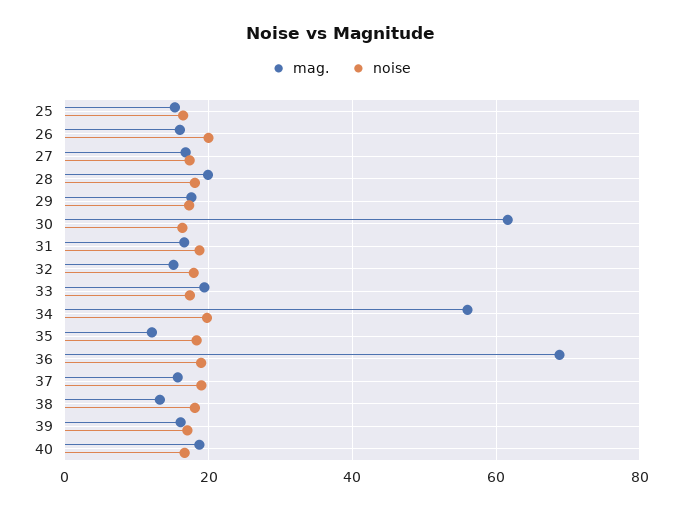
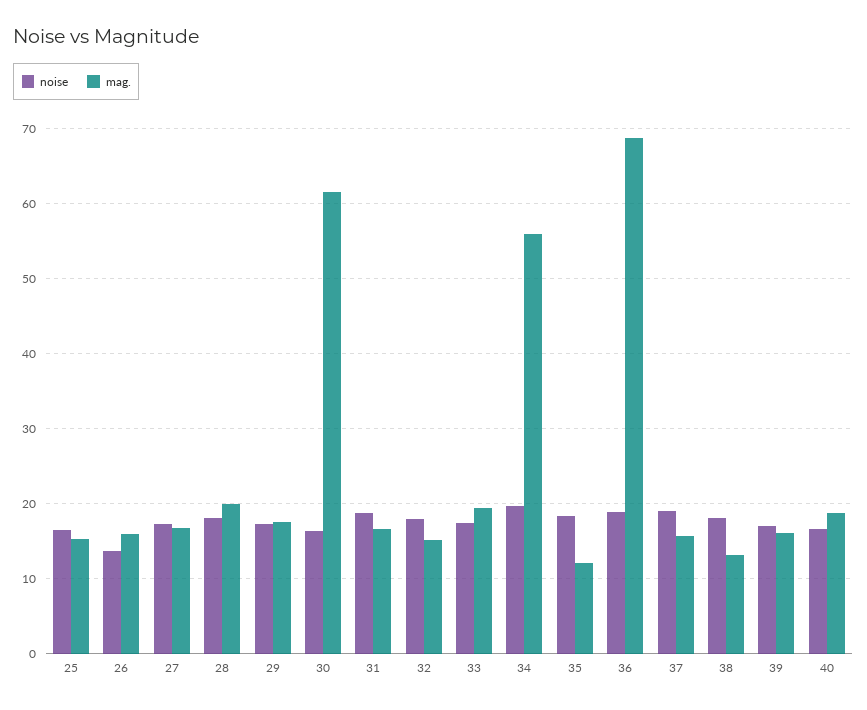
noise, 26: 20 -> 14

